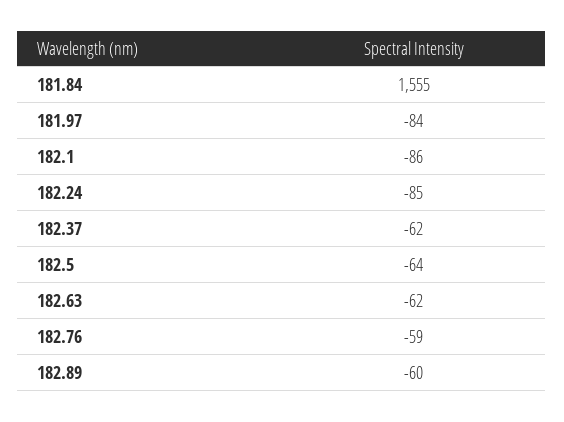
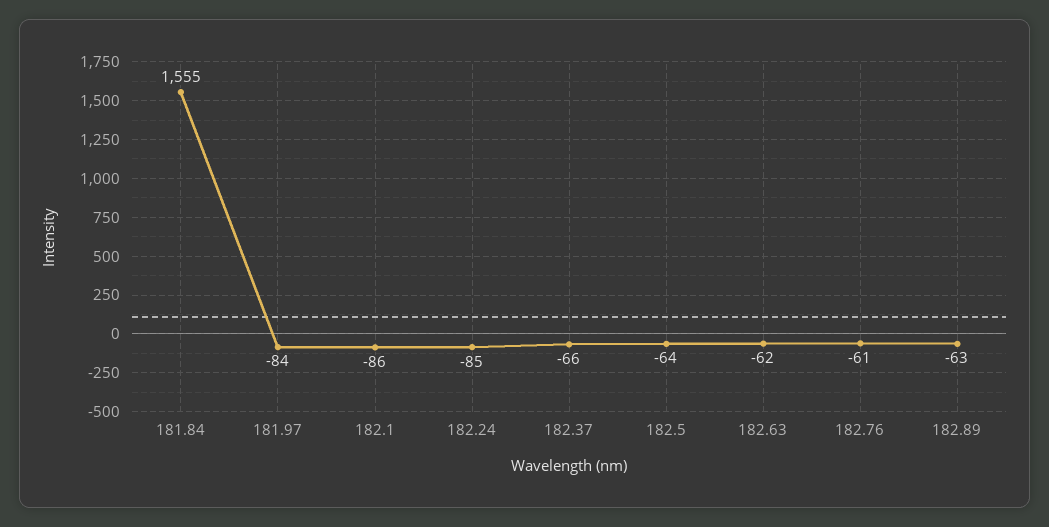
182.37: -62 -> -66
182.76: -59 -> -61
182.89: -60 -> -63

